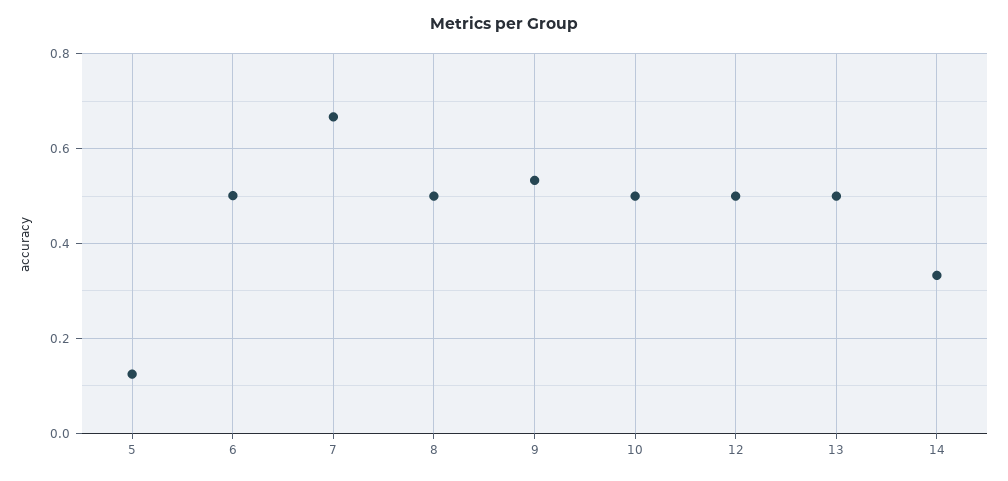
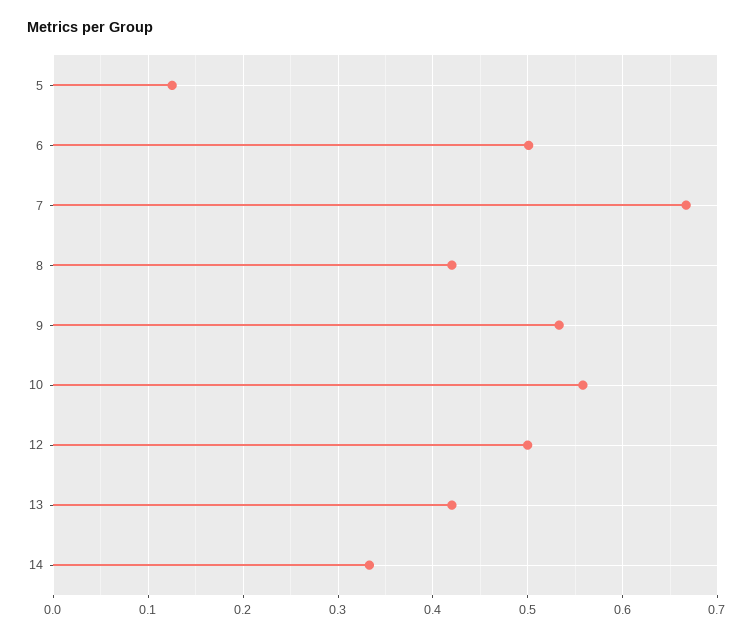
8: 0.5 -> 0.42
10: 0.5 -> 0.56
13: 0.5 -> 0.42

